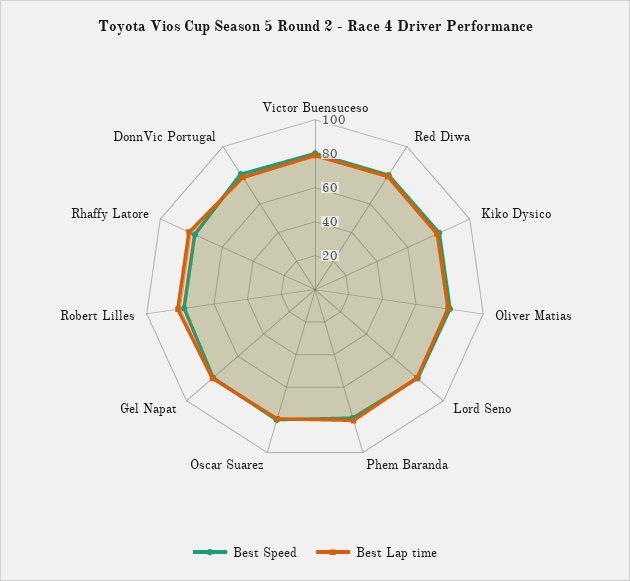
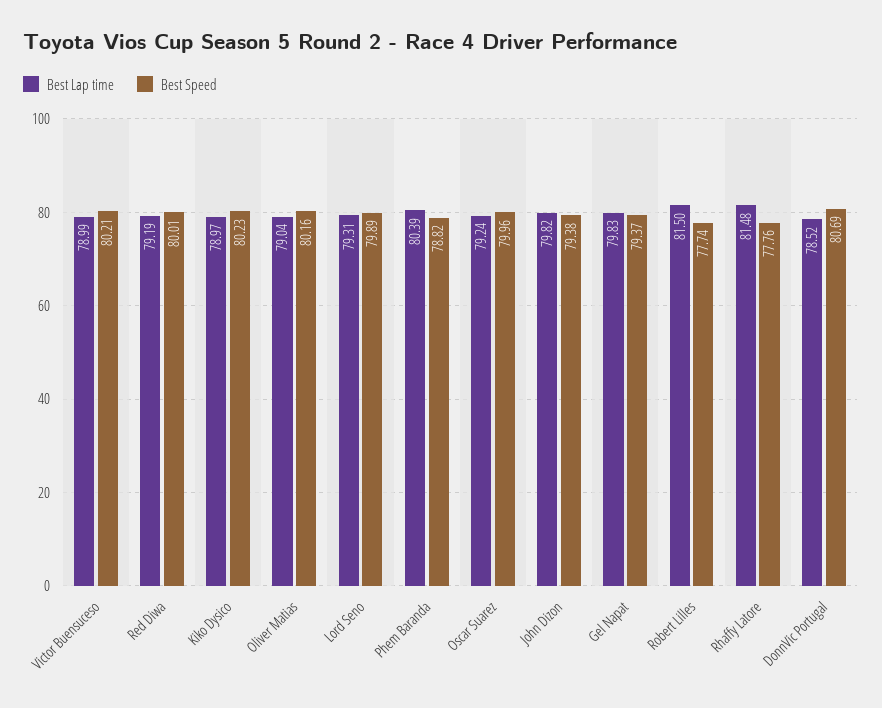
Best Lap time, John Dizon: none -> 79.82
Best Speed, John Dizon: none -> 79.38

